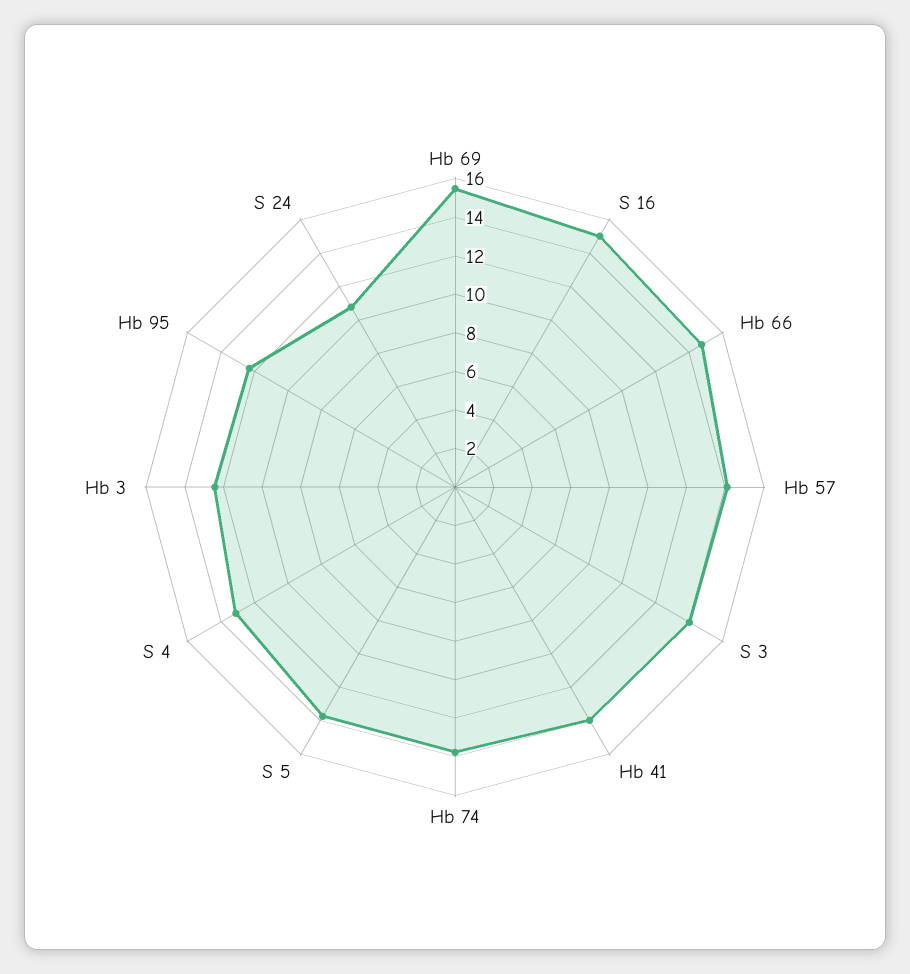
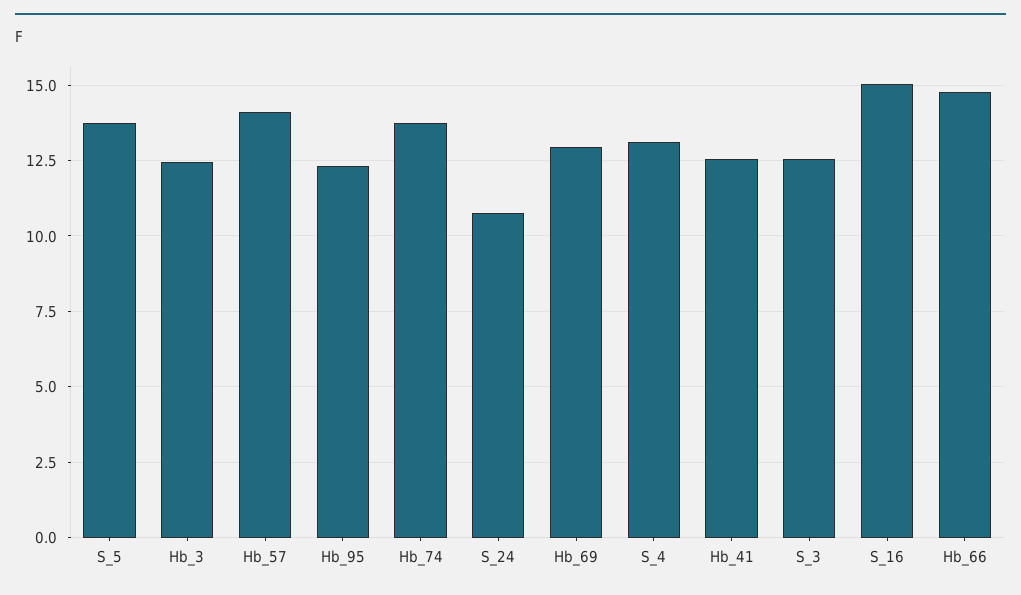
Hb 69: 15.5 -> 13
S 3: 14 -> 12.5
Hb 41: 14 -> 12.5

